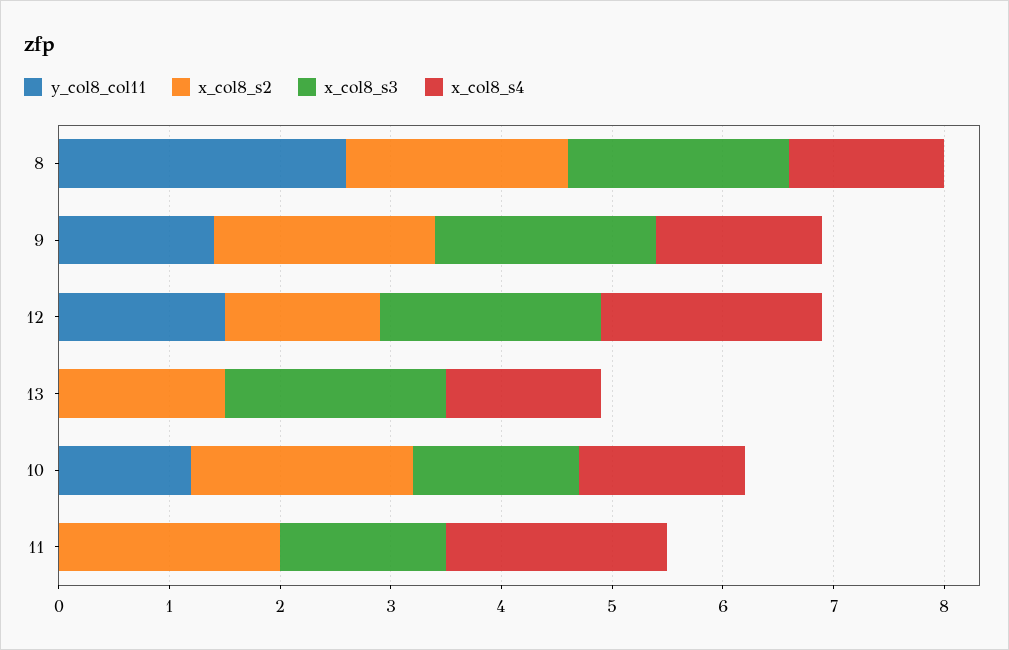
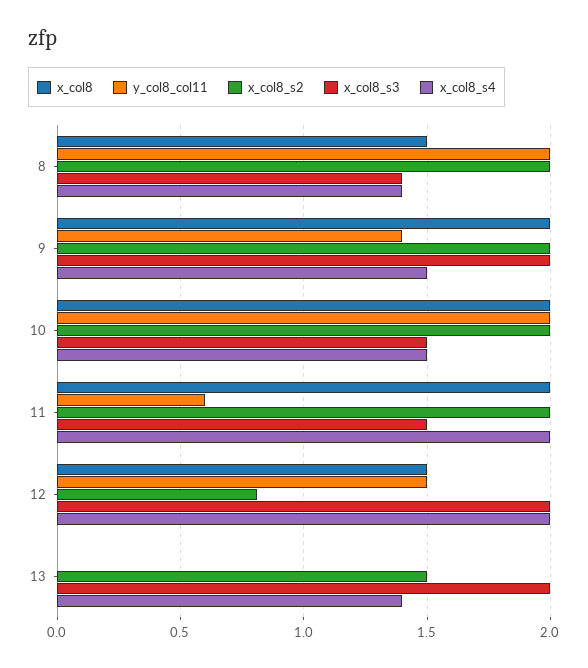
y_col8_col11, 8: 2.6 -> 2
x_col8_s3, 8: 2 -> 1.4
x_col8_s2, 12: 1.4 -> 0.8
y_col8_col11, 10: 1.2 -> 2
y_col8_col11, 11: 0 -> 0.6
x_col8, 8: none -> 1.5
x_col8, 9: none -> 2
x_col8, 10: none -> 2
x_col8, 11: none -> 2
x_col8, 12: none -> 1.5
x_col8, 13: none -> 0

